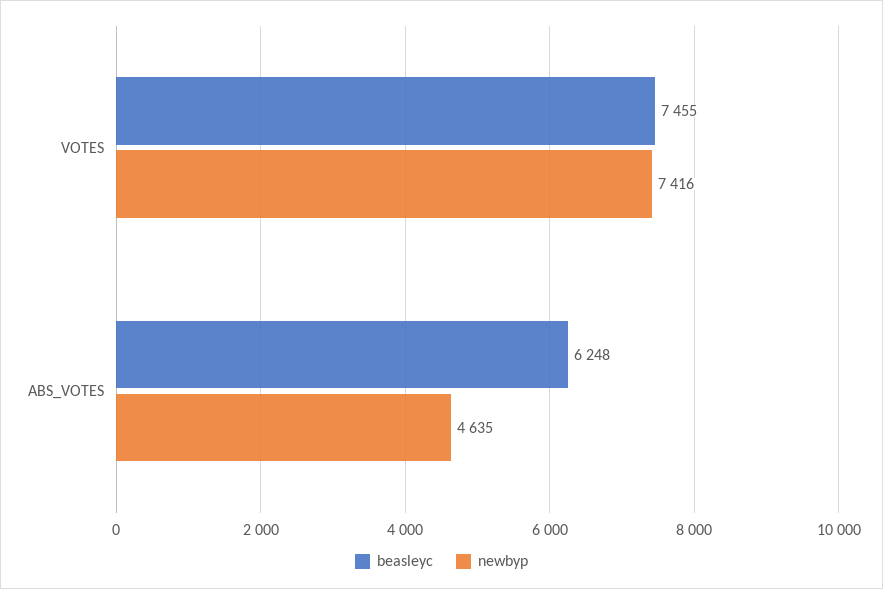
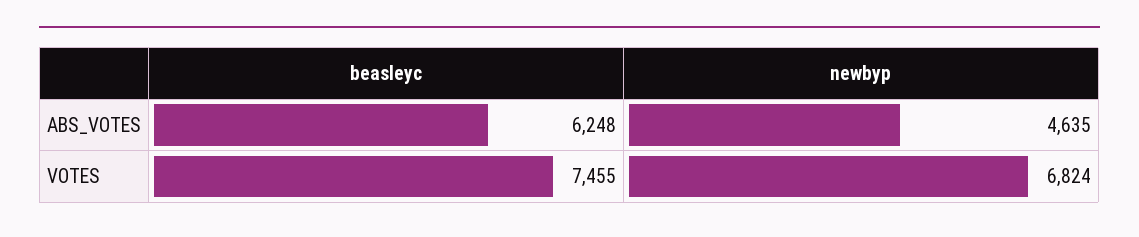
newbyp, VOTES: 7416 -> 6824

